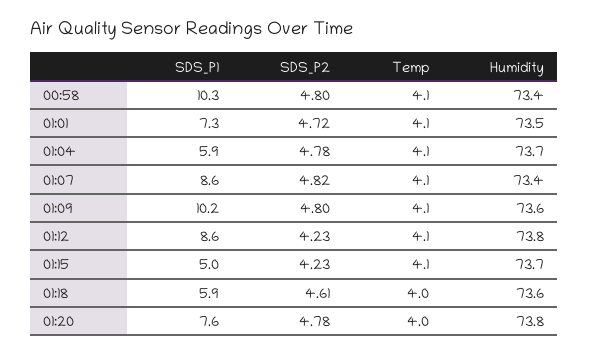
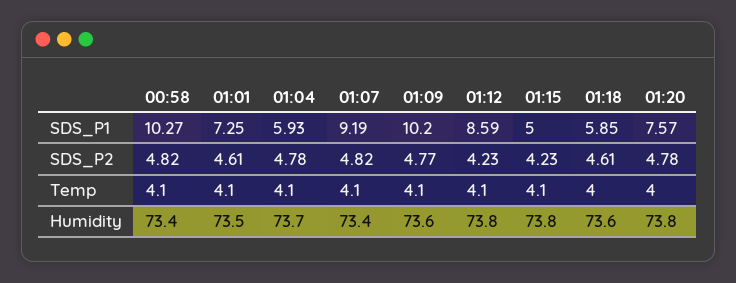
SDS_P2, 00:58: 4.8 -> 4.82
SDS_P2, 01:01: 4.72 -> 4.61
SDS_P1, 01:07: 8.6 -> 9.19
SDS_P2, 01:09: 4.8 -> 4.77
Humidity, 01:15: 73.7 -> 73.8

